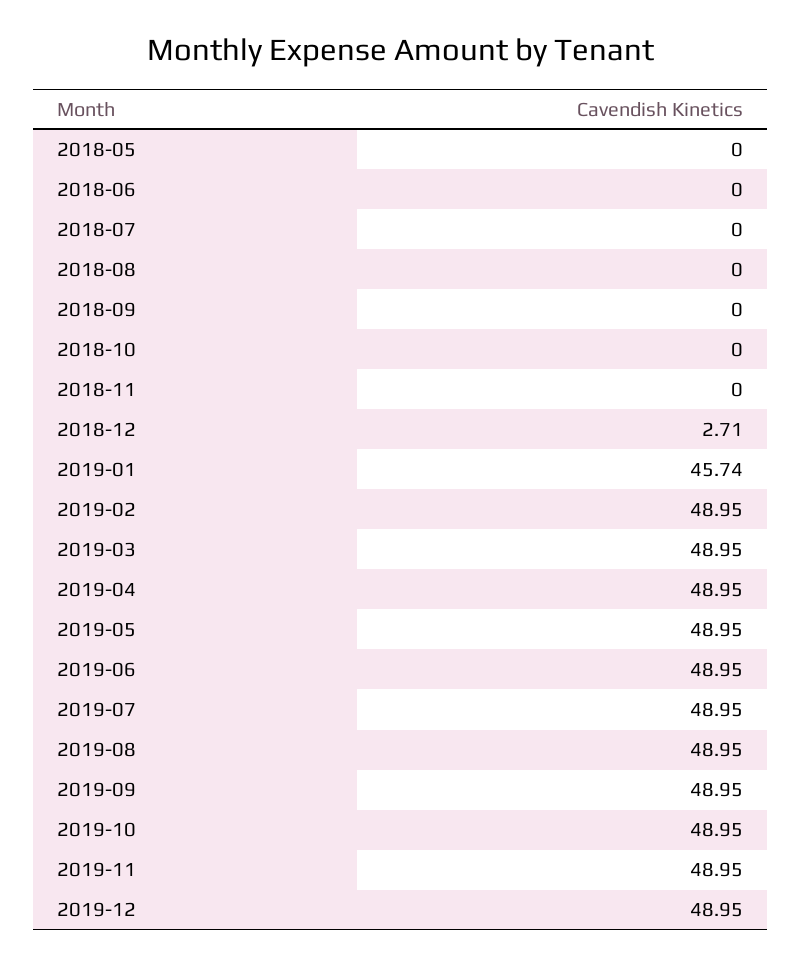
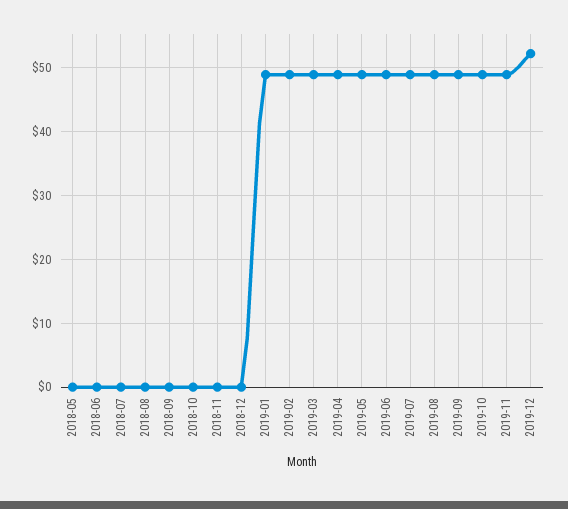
2018-12: 2.71 -> 0
2019-01: 45.74 -> 49
2019-12: 48.95 -> 52

